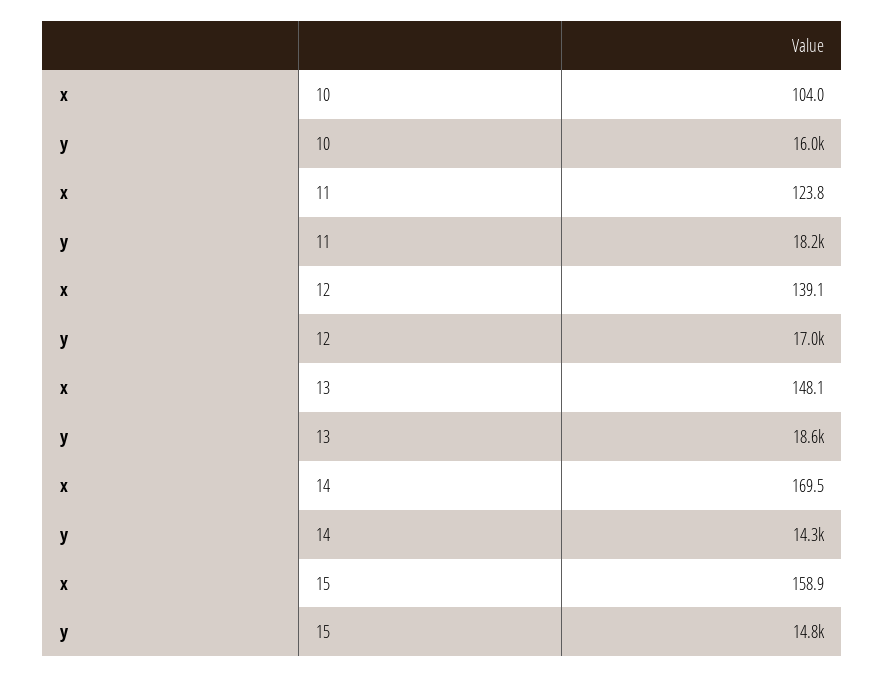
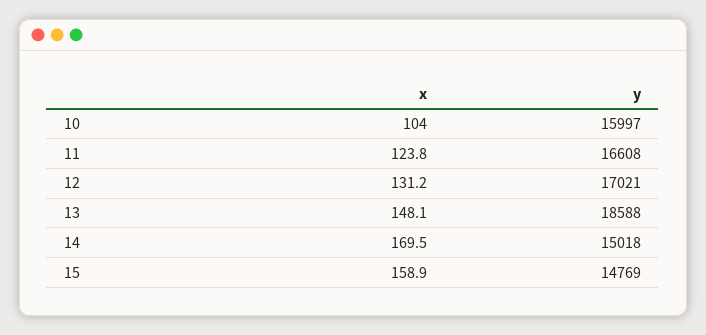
y, 11: 18200 -> 16608
x, 12: 139.1 -> 131.2
y, 14: 14300 -> 15018

